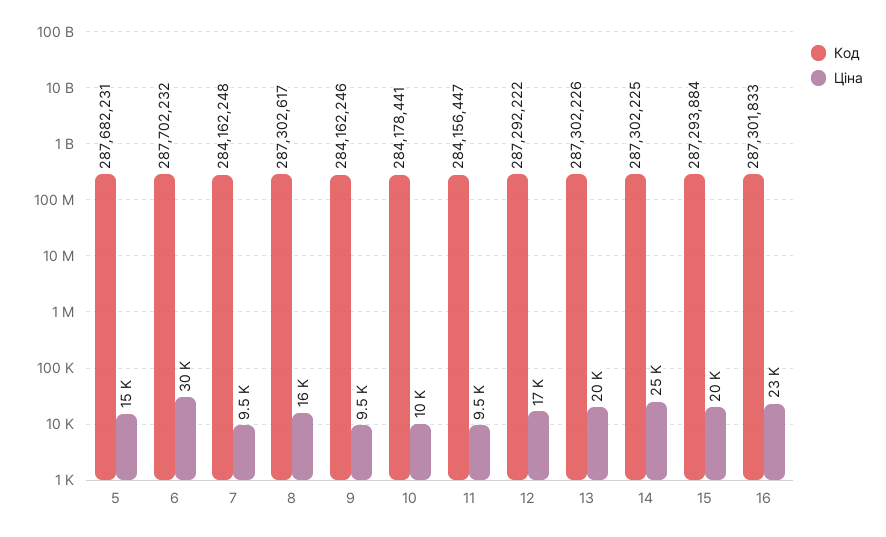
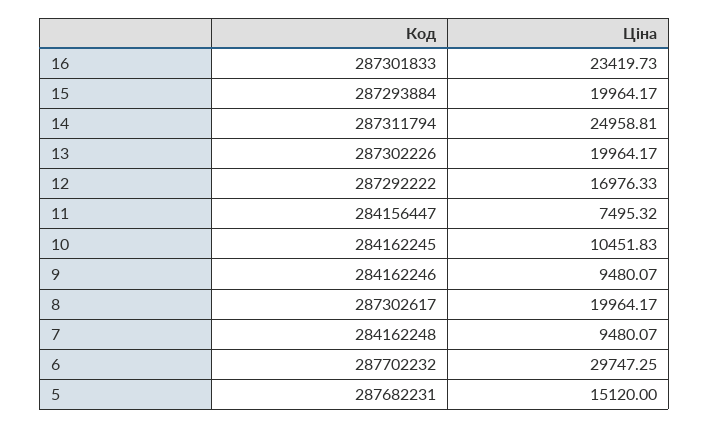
Ціна, 8: 16000 -> 19964.17
Код, 10: 284178441 -> 284162245
Ціна, 11: 9500 -> 7495.32
Код, 14: 287302225 -> 287311794

